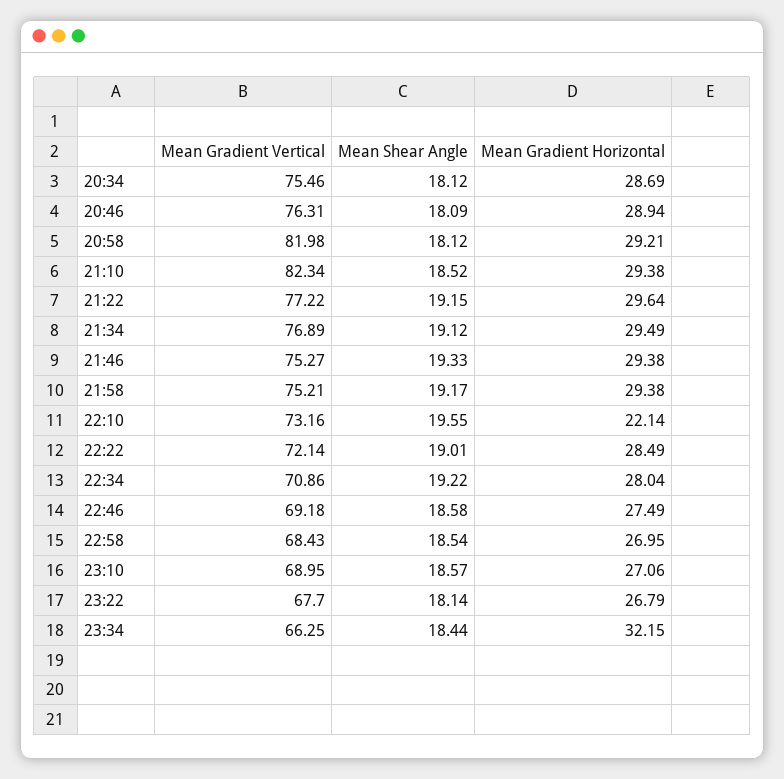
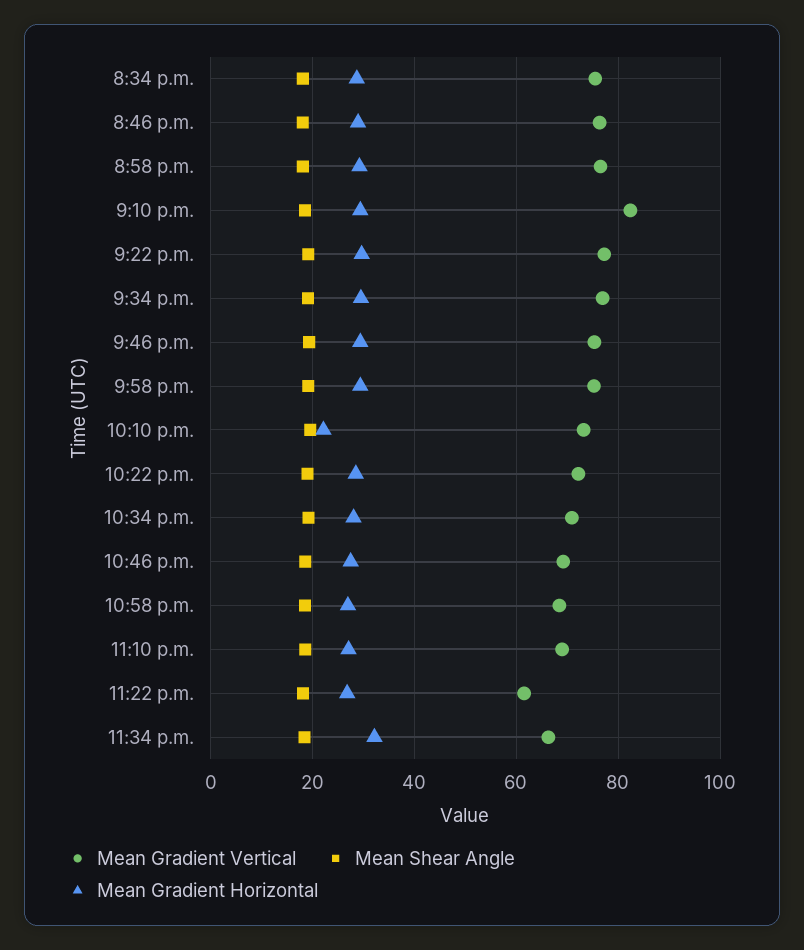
Mean Gradient Vertical, 20:58: 81.98 -> 76
Mean Gradient Vertical, 23:22: 67.7 -> 62

